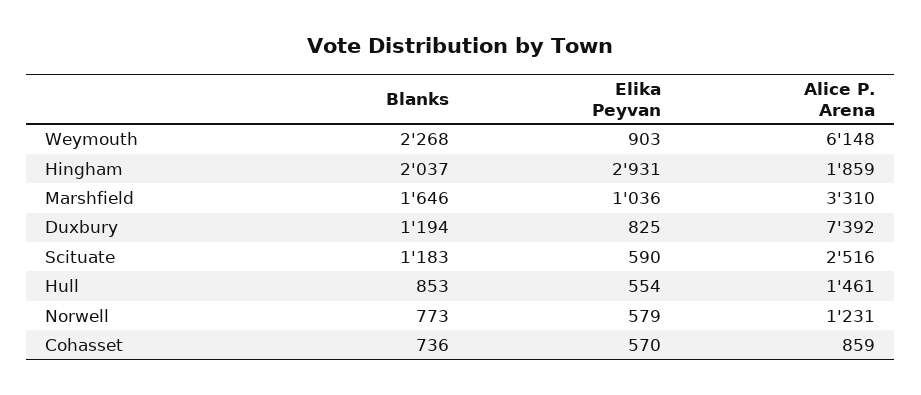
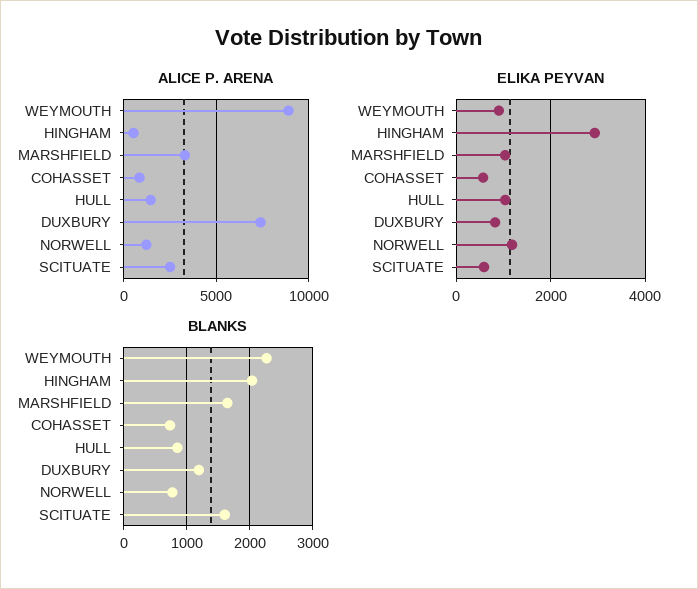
Alice P. Arena, Weymouth: 6148 -> 9000
Alice P. Arena, Hingham: 1859 -> 500
Blanks, Scituate: 1183 -> 1600
Elika Peyvan, Hull: 554 -> 1000
Elika Peyvan, Norwell: 579 -> 1200

